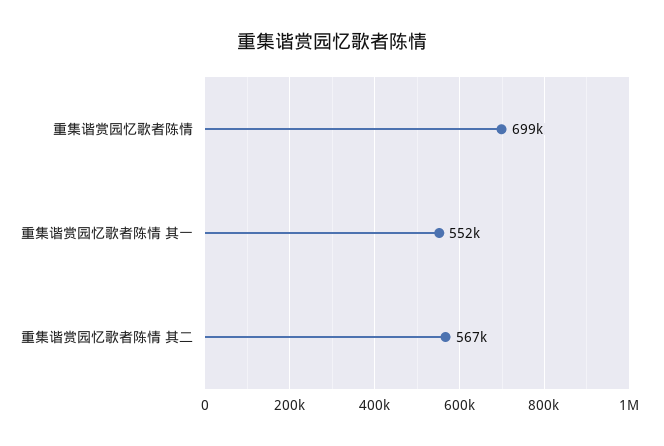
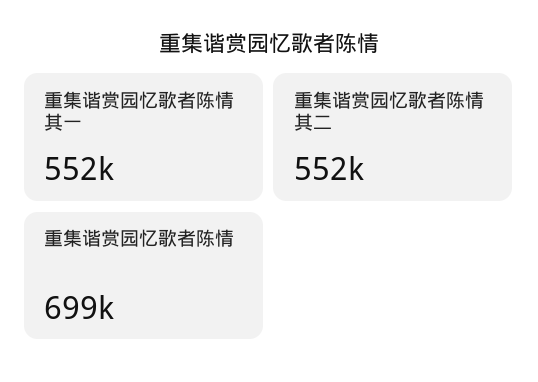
重集谐赏园忆歌者陈情 其二: 567000 -> 552000

